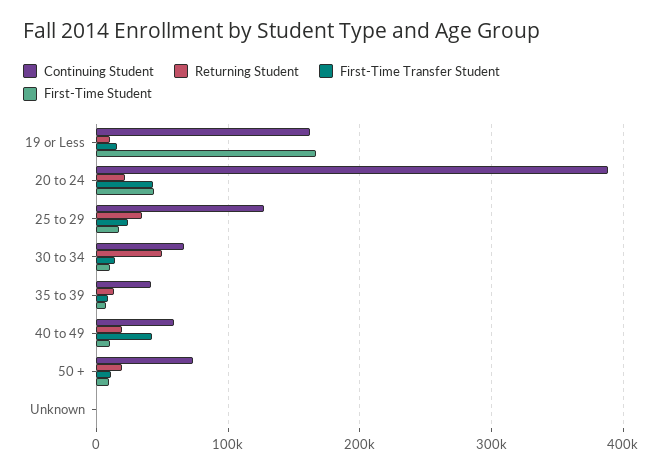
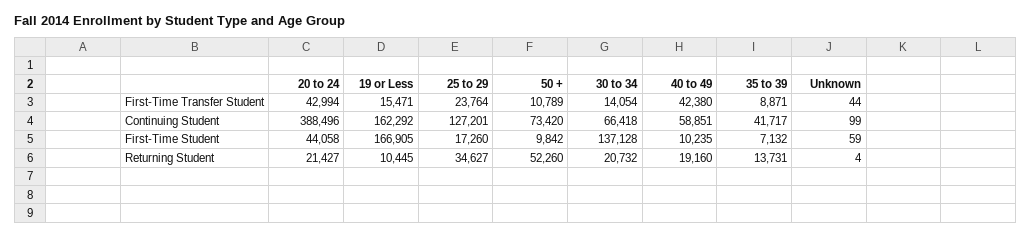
Returning Student, 30 to 34: 50000 -> 20732
First-Time Student, 30 to 34: 10000 -> 137128
Returning Student, 50 +: 20000 -> 52260

